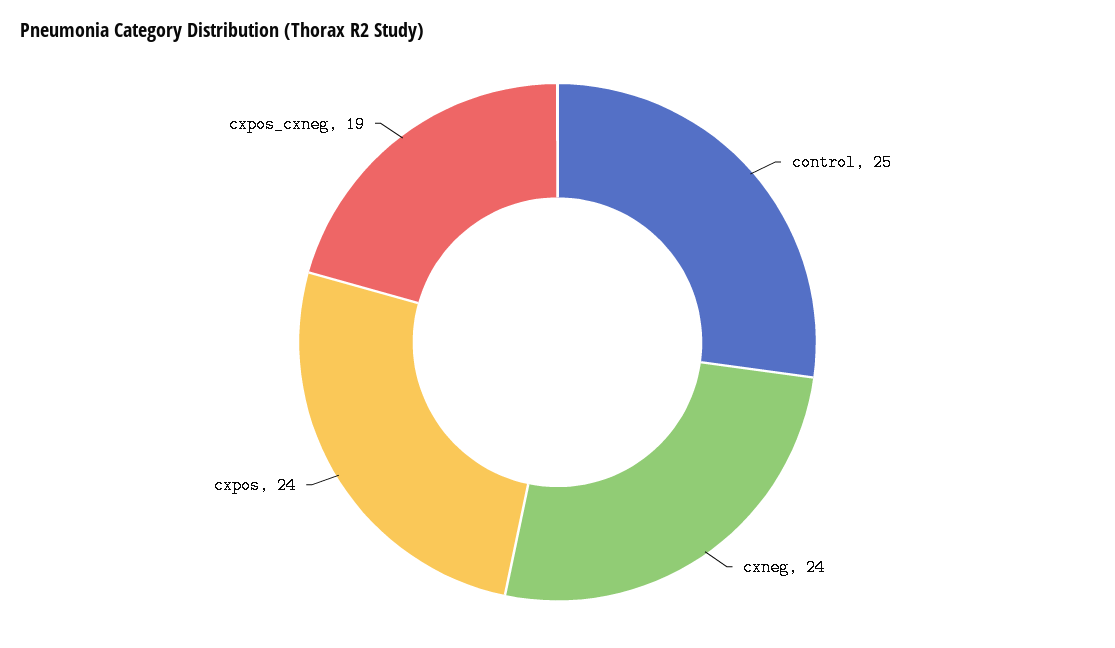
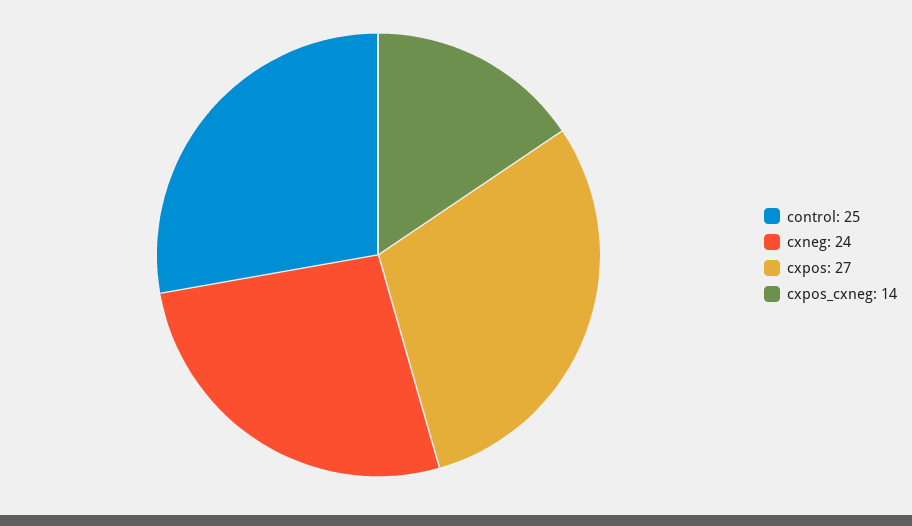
cxpos: 24 -> 27
cxpos_cxneg: 19 -> 14

